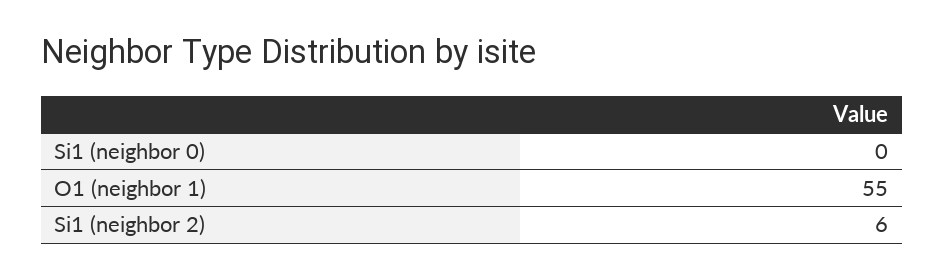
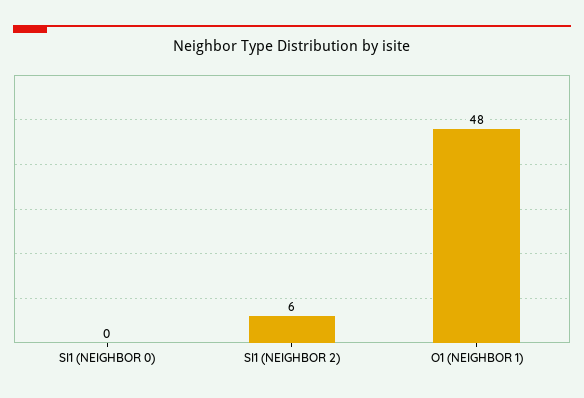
O1 (neighbor 1): 55 -> 48

